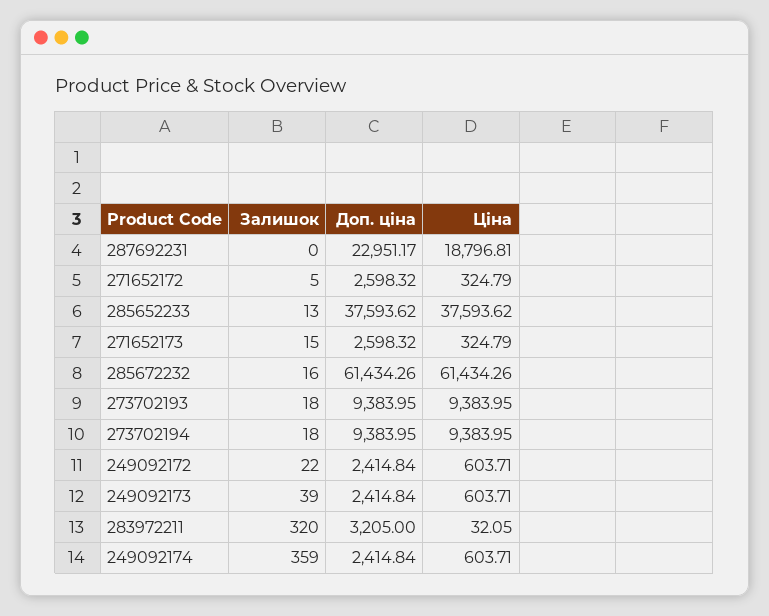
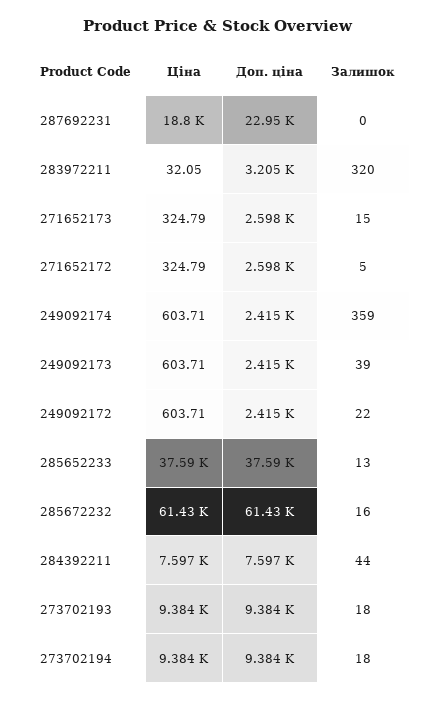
Ціна, 284392211: none -> 7597
Доп. ціна, 284392211: none -> 7597
Залишок, 284392211: none -> 44

